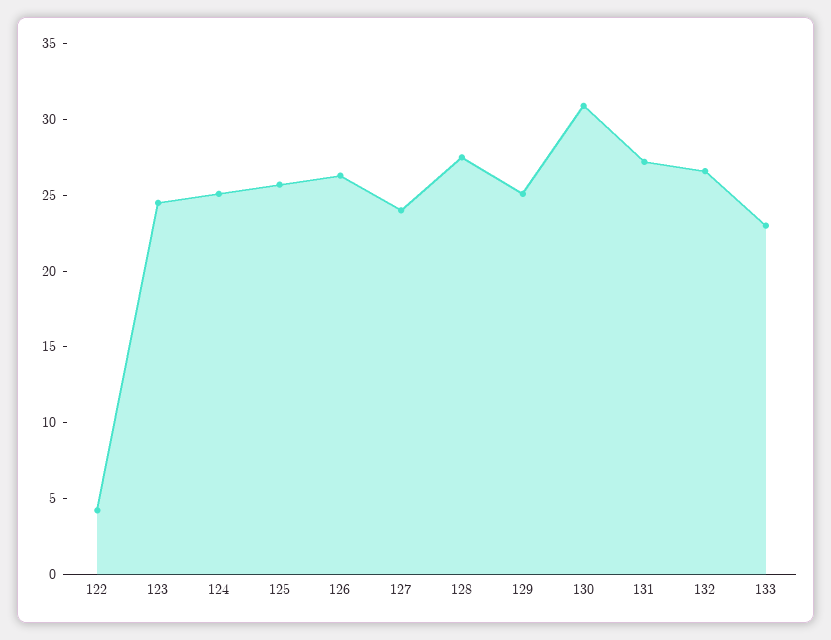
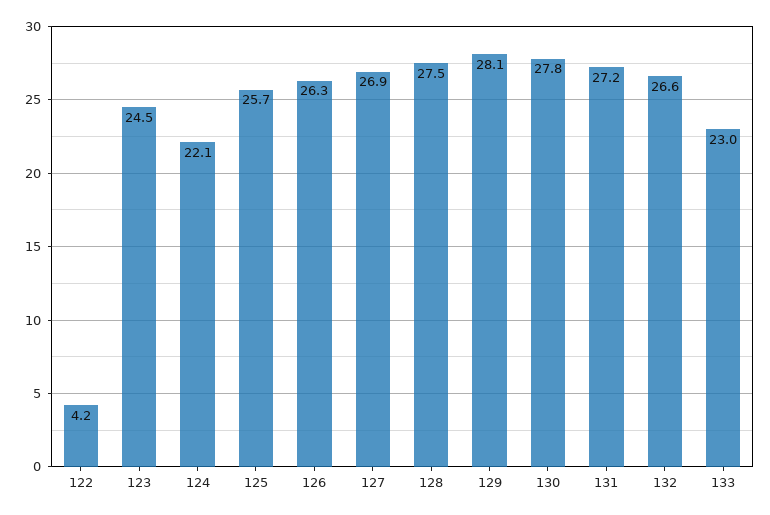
124: 25 -> 22.1
127: 24 -> 26.9
129: 25 -> 28.1
130: 31 -> 27.8

